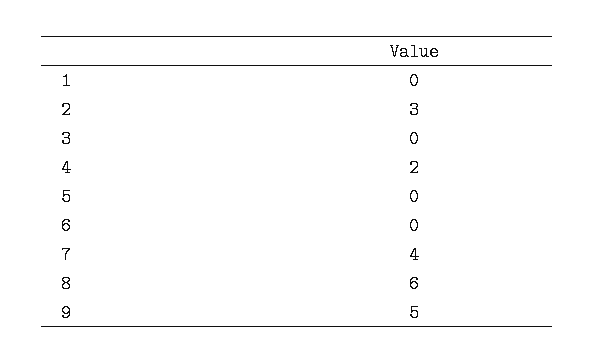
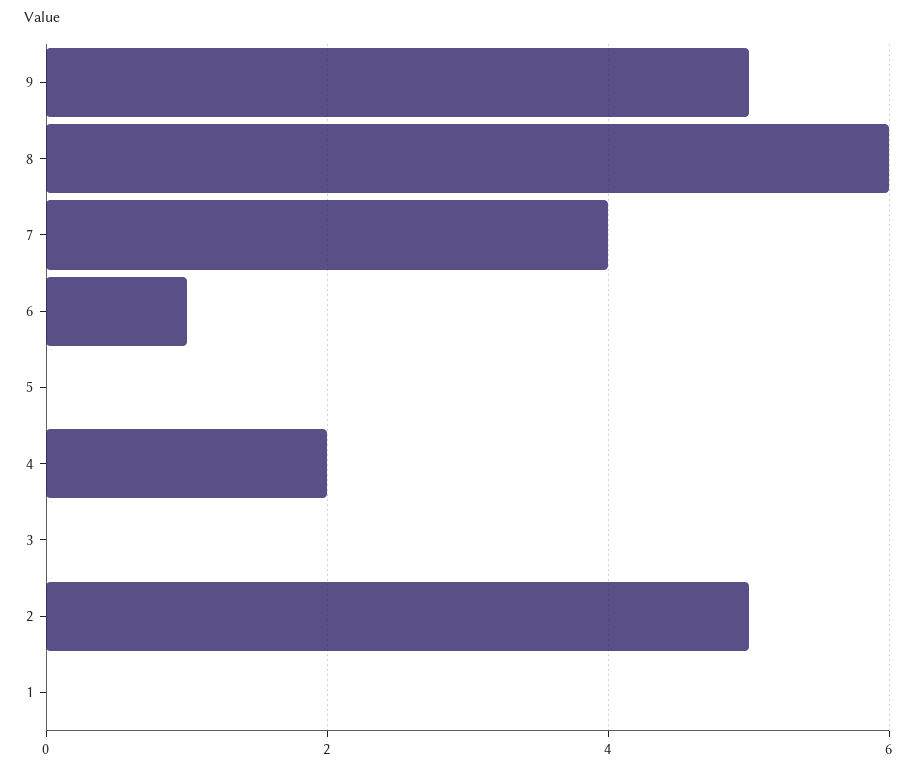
2: 3 -> 5
6: 0 -> 1

